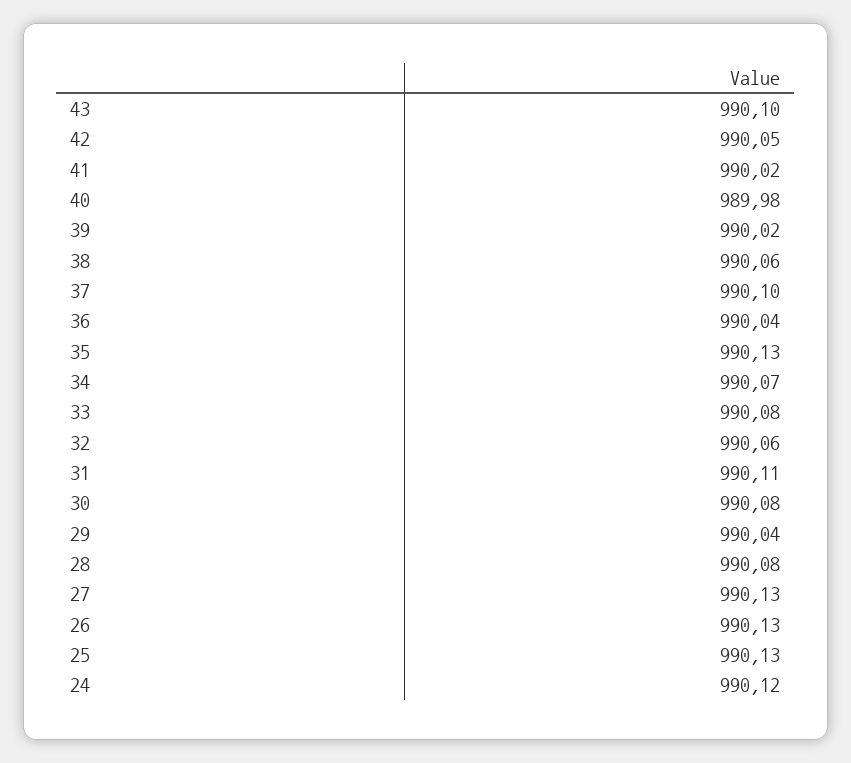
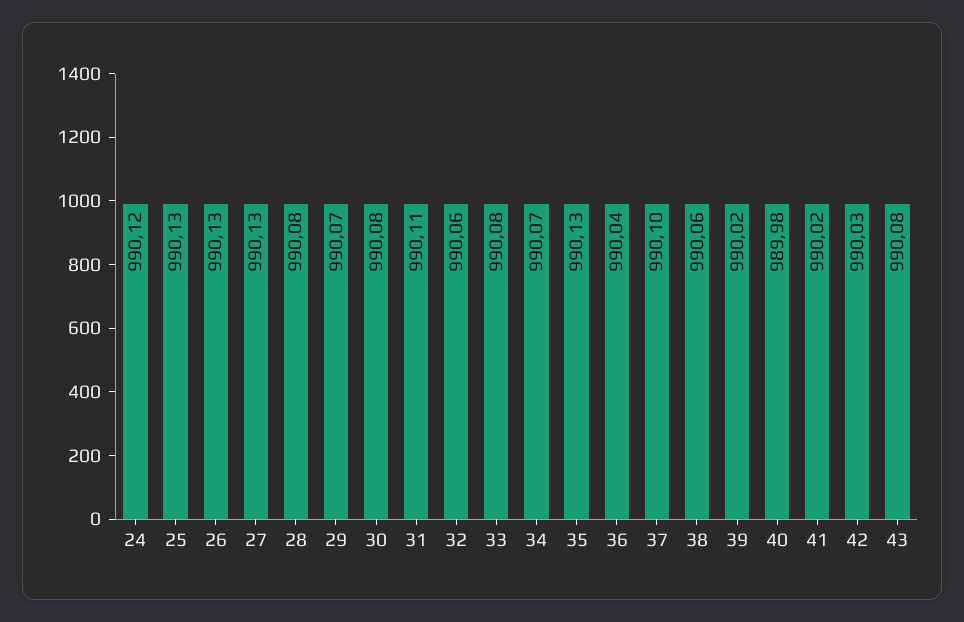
43: 990.1 -> 990.08
42: 990.05 -> 990.03
29: 990.04 -> 990.07

